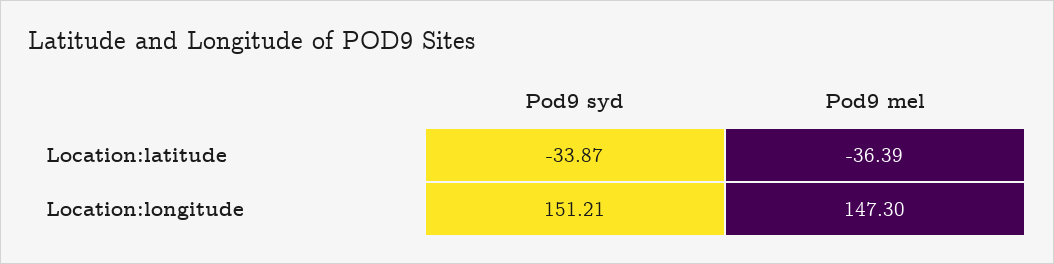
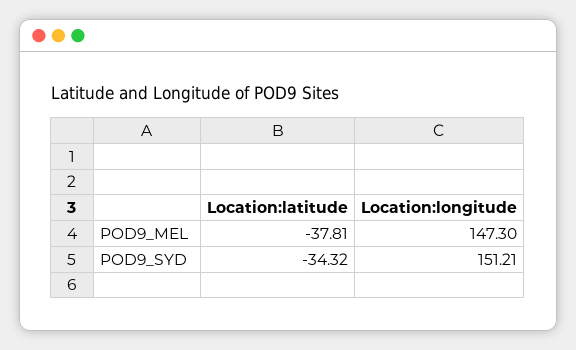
Pod9 syd, Location:latitude: -33.87 -> -34.32
Pod9 mel, Location:latitude: -36.39 -> -37.81

